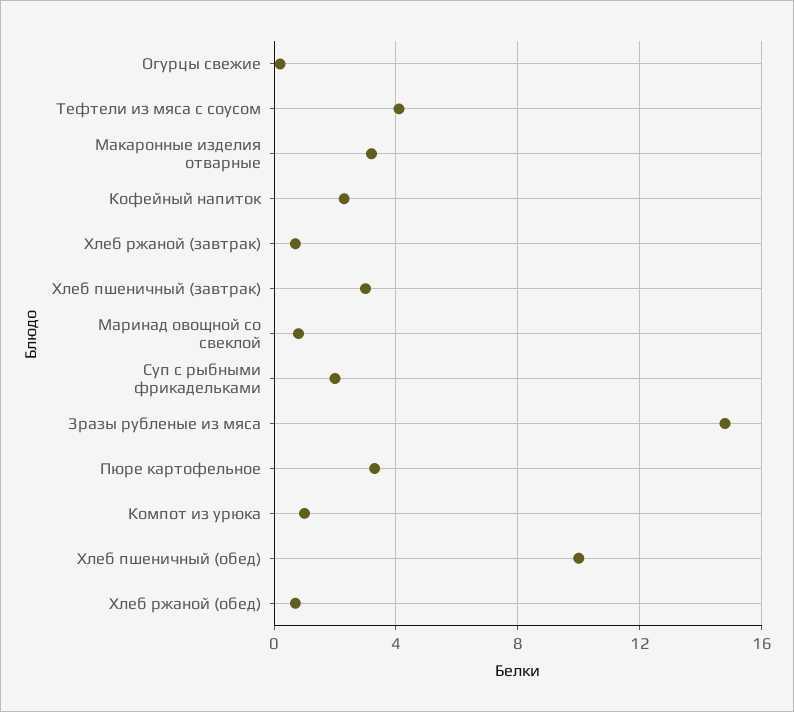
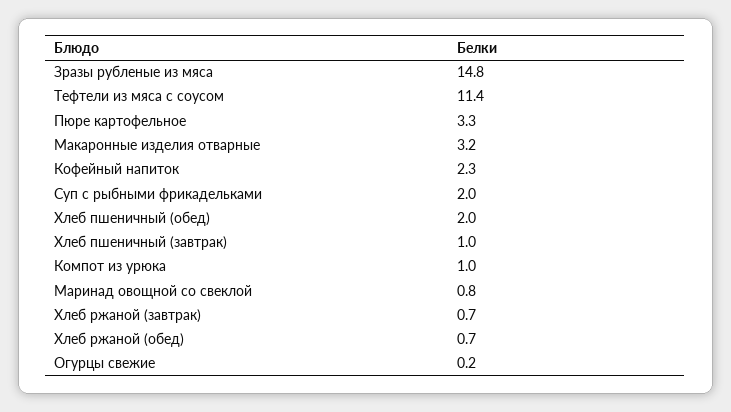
Тефтели из мяса с соусом: 4 -> 11.4
Хлеб пшеничный (завтрак): 3 -> 1
Хлеб пшеничный (обед): 10 -> 2

